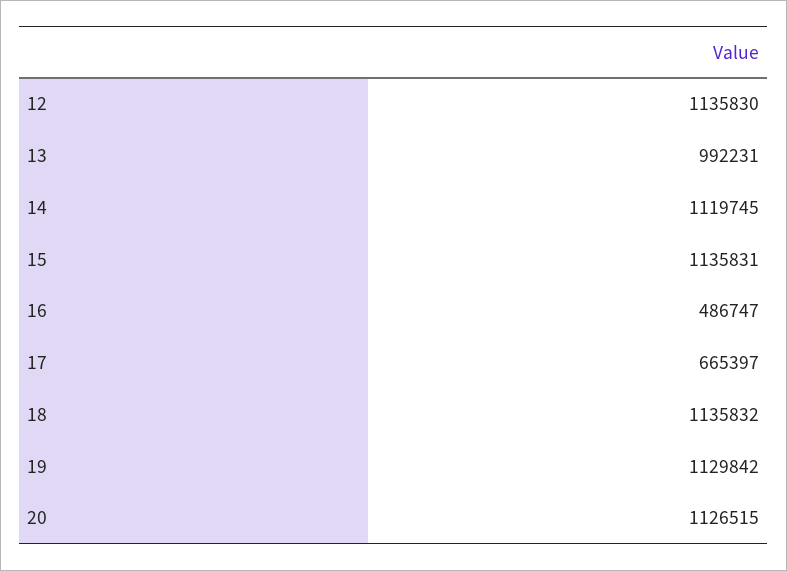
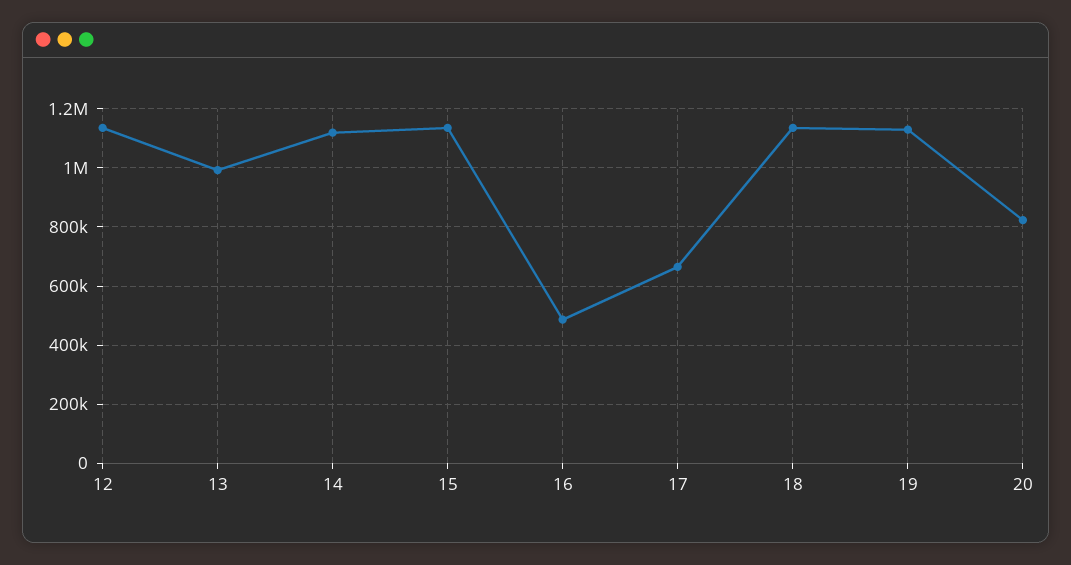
20: 1126515 -> 825000

